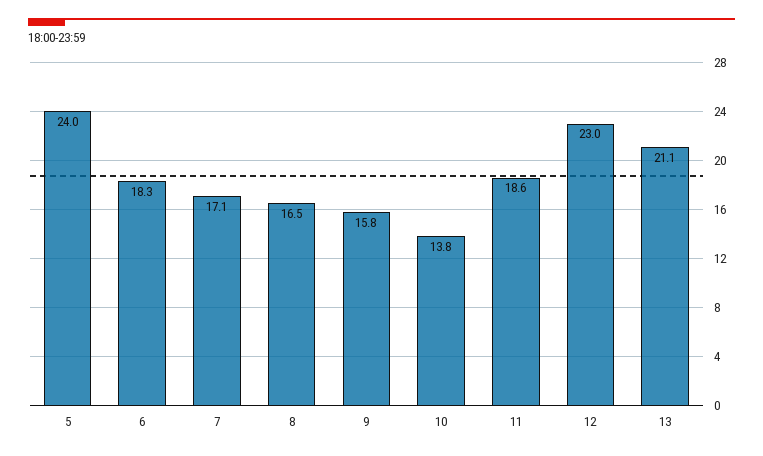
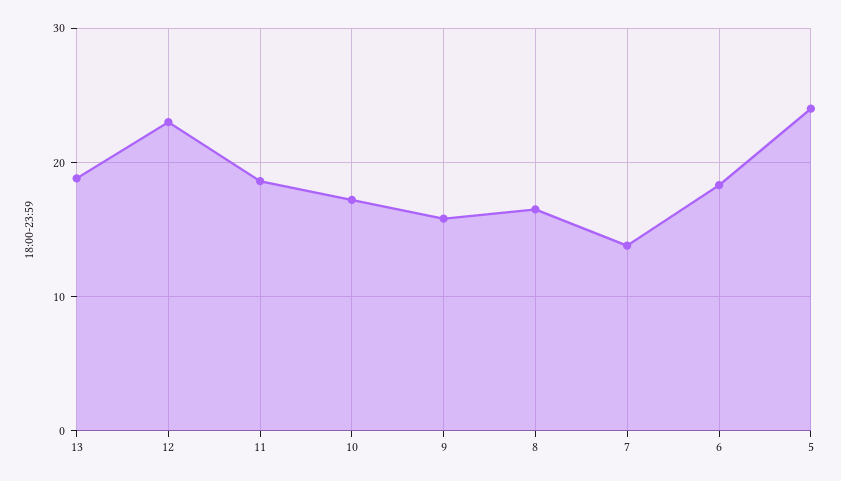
7: 17.1 -> 14
10: 13.8 -> 17
13: 21.1 -> 19

